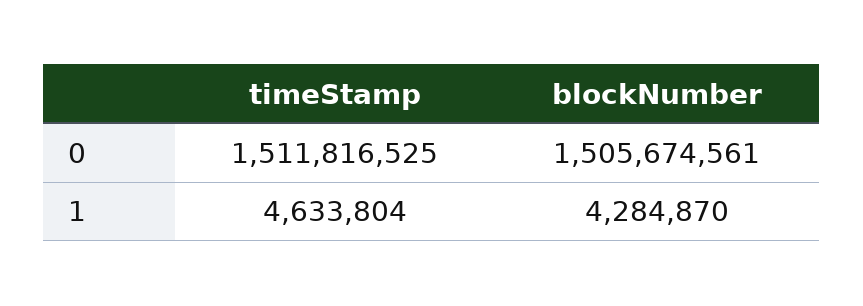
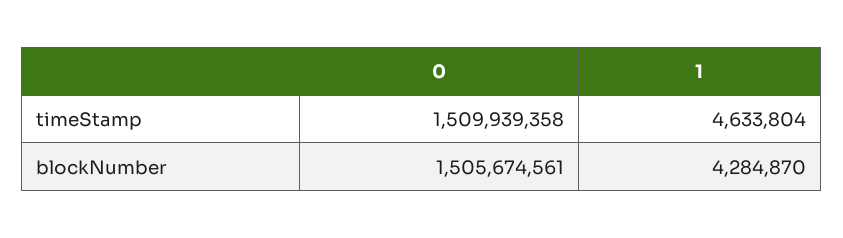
timeStamp, 0: 1511816525 -> 1509939358

